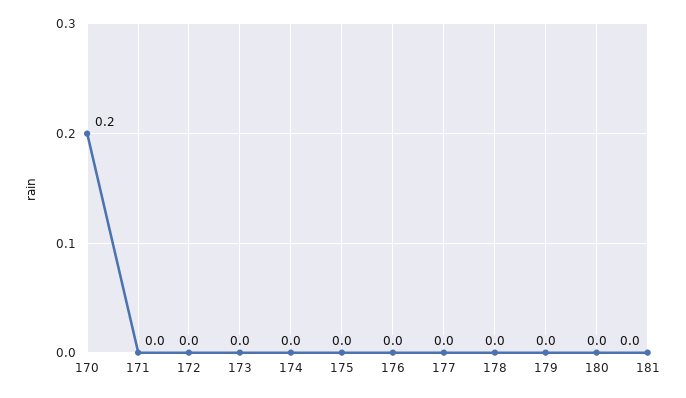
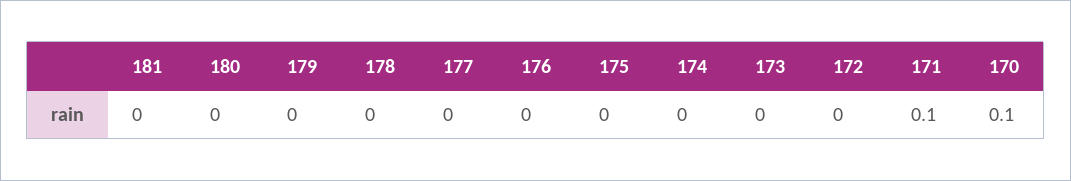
170: 0.2 -> 0.1
171: 0 -> 0.1

